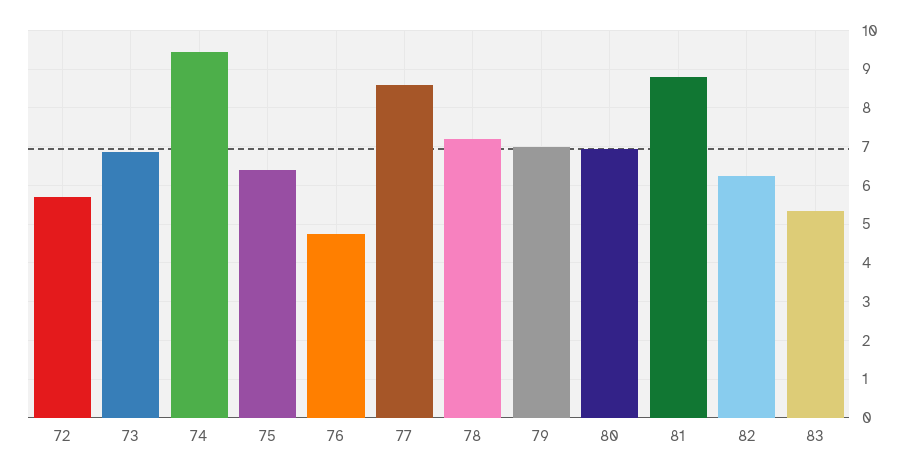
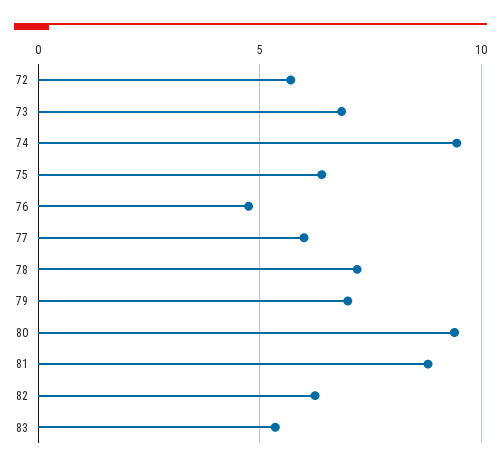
77: 8.6 -> 6
80: 7 -> 9.5

